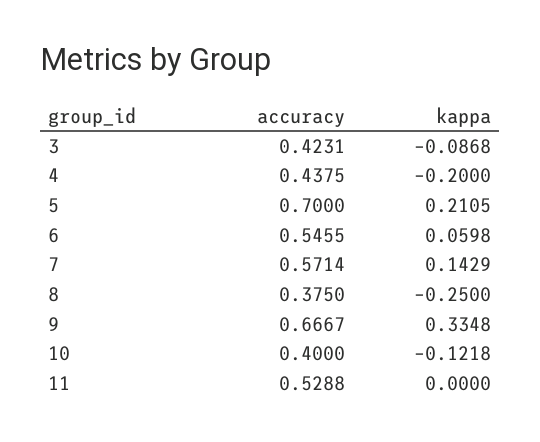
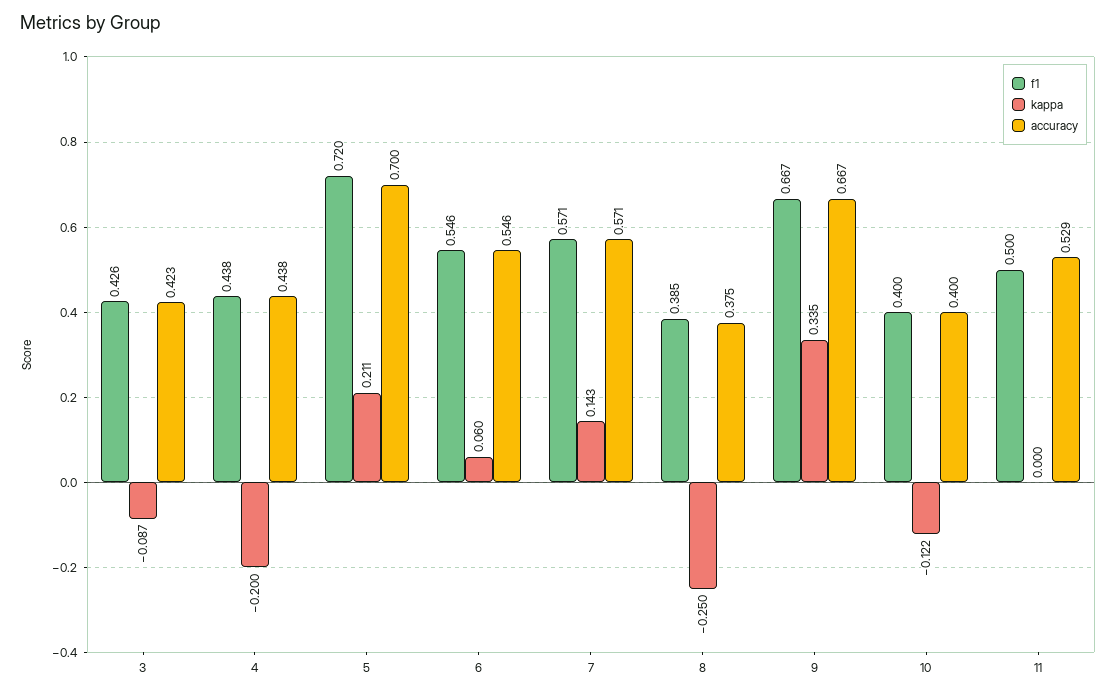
f1, 3: none -> 0.426
f1, 4: none -> 0.438
f1, 5: none -> 0.72
f1, 6: none -> 0.546
f1, 7: none -> 0.571
f1, 8: none -> 0.385
f1, 9: none -> 0.667
f1, 10: none -> 0.4
f1, 11: none -> 0.5

